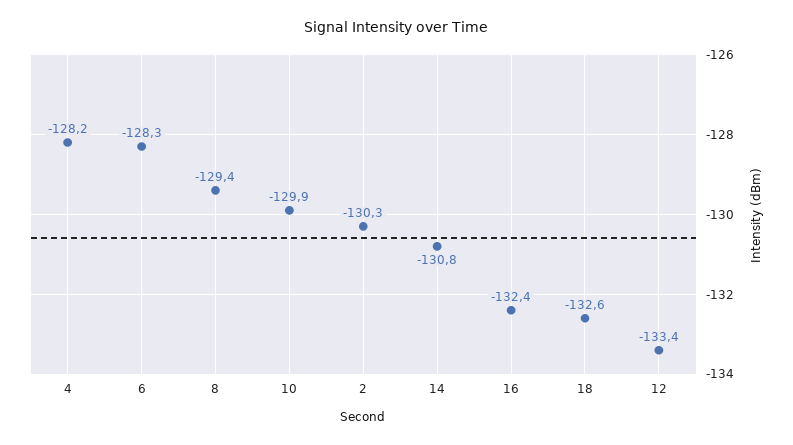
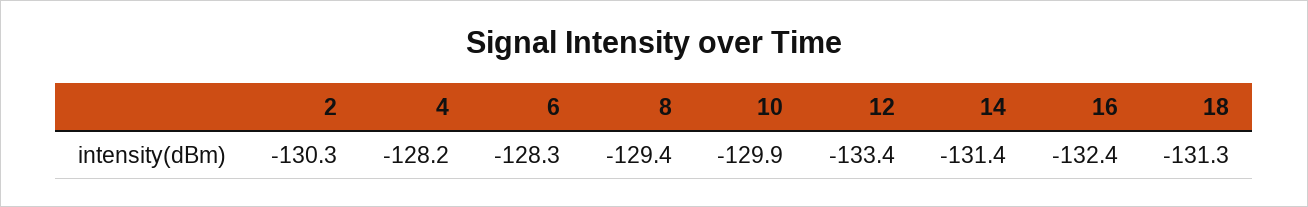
14: -130.8 -> -131.4
18: -132.6 -> -131.3

